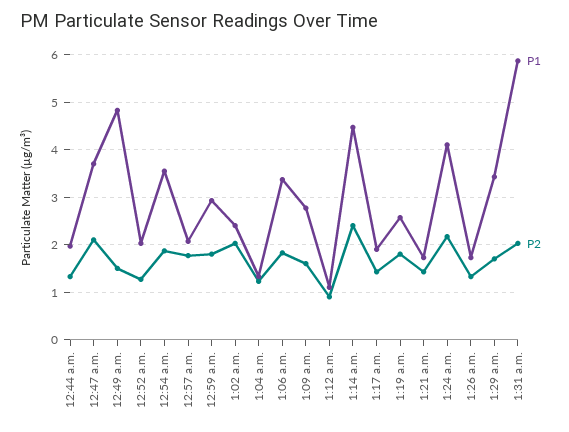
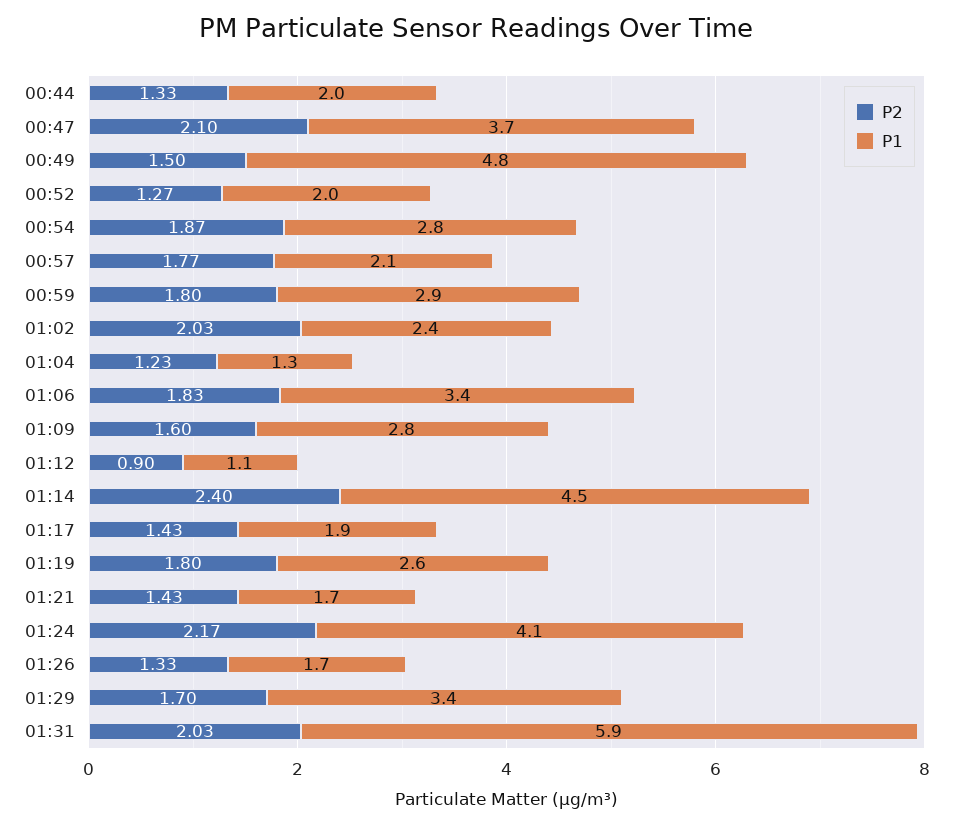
P1, 12:54 a.m.: 3.6 -> 2.8

